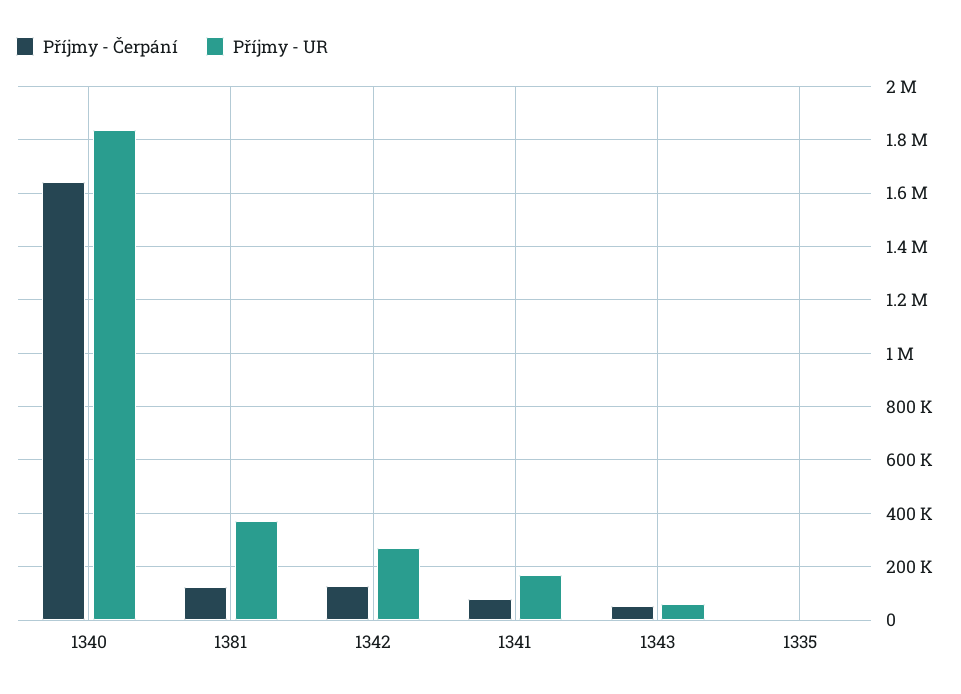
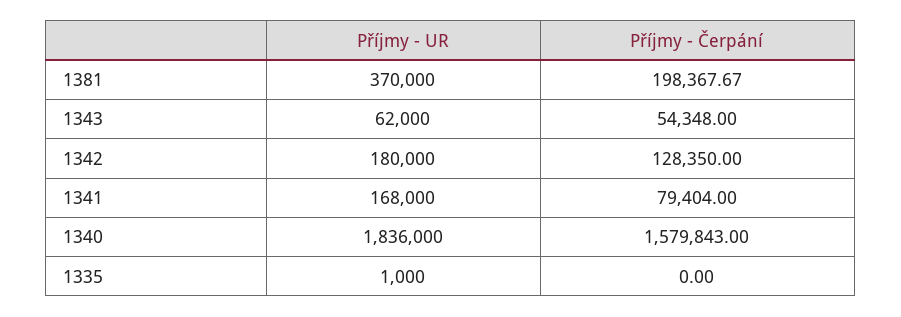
Příjmy - Čerpání, 1340: 1650000 -> 1579843
Příjmy - Čerpání, 1381: 125000 -> 198367.67
Příjmy - UR, 1342: 275000 -> 180000

